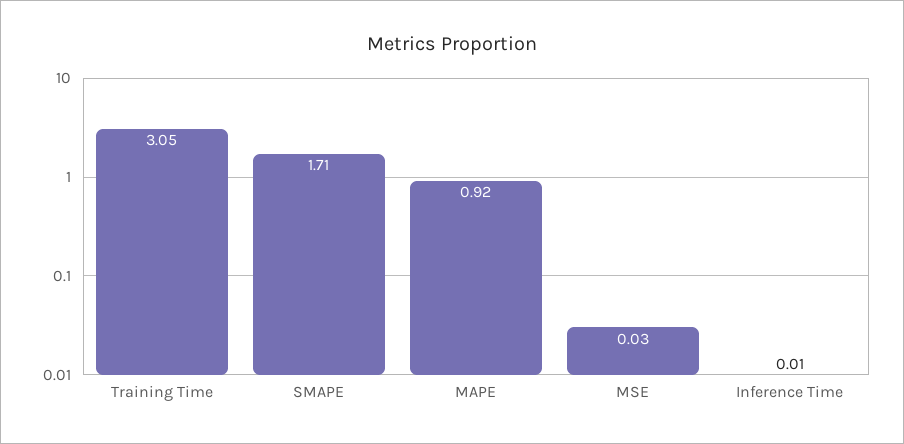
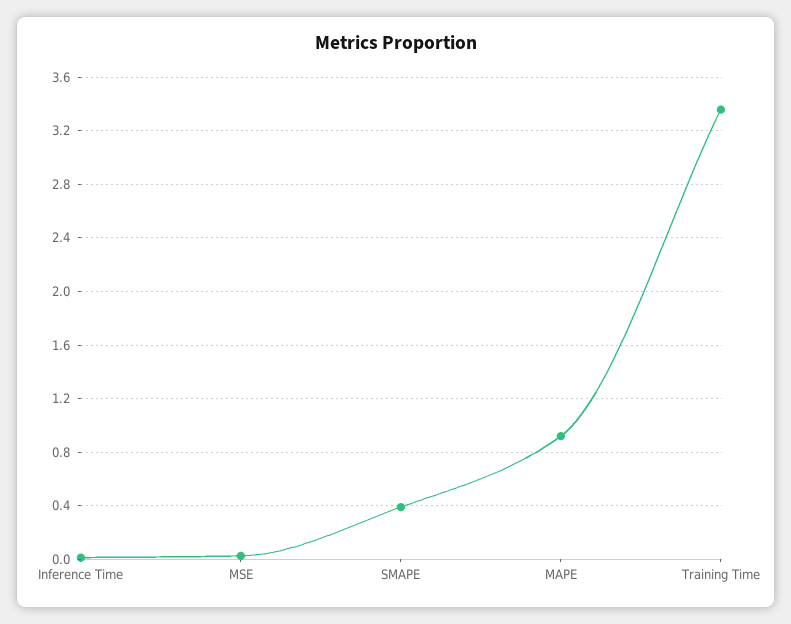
Training Time: 3.05 -> 3.35
SMAPE: 1.71 -> 0.4

